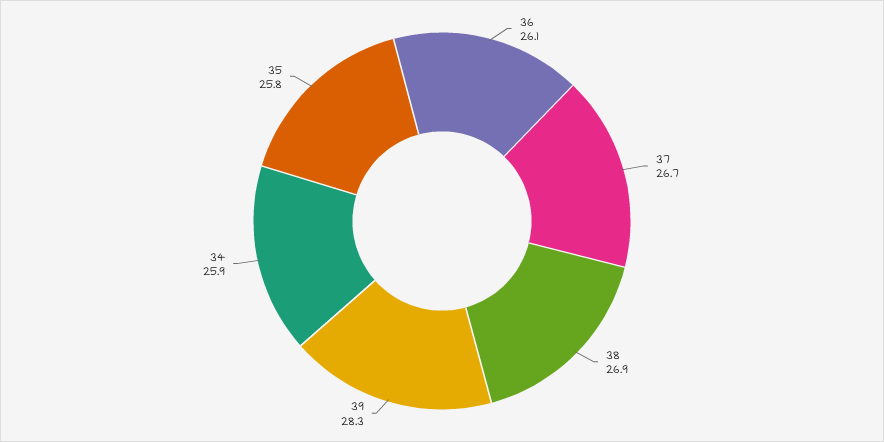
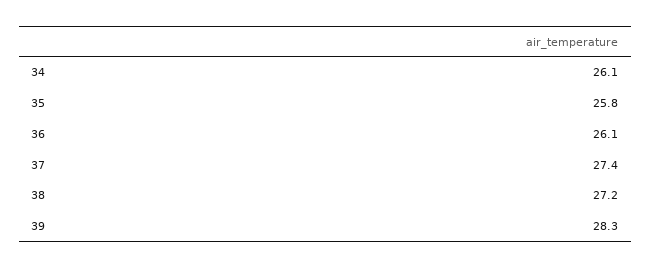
37: 26.7 -> 27.4
38: 26.9 -> 27.2
34: 25.9 -> 26.1

